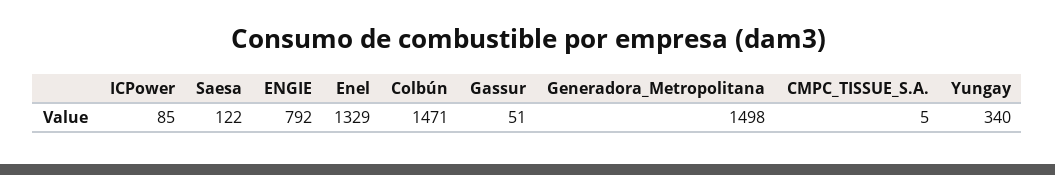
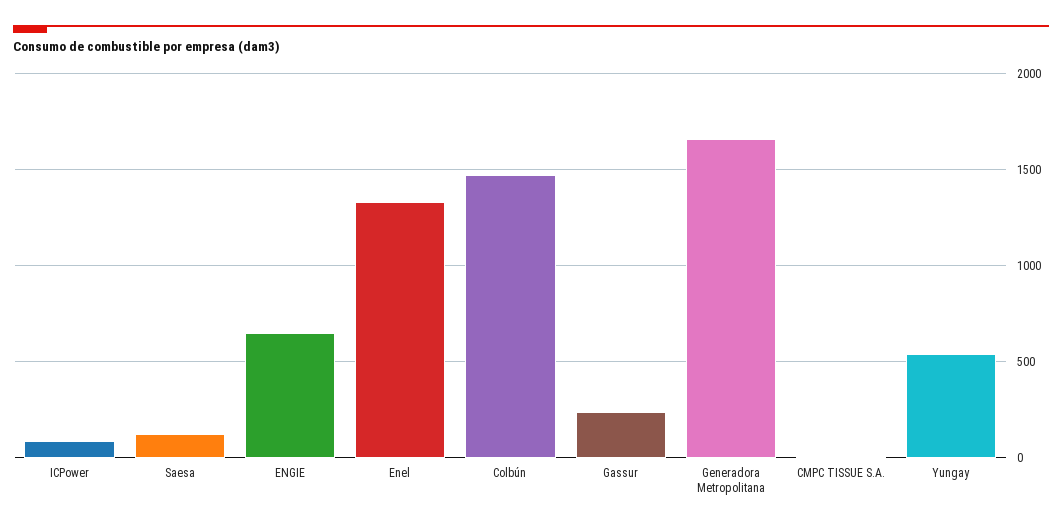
ENGIE: 792 -> 650
Gassur: 51 -> 250
Generadora_Metropolitana: 1498 -> 1650
Yungay: 340 -> 550

